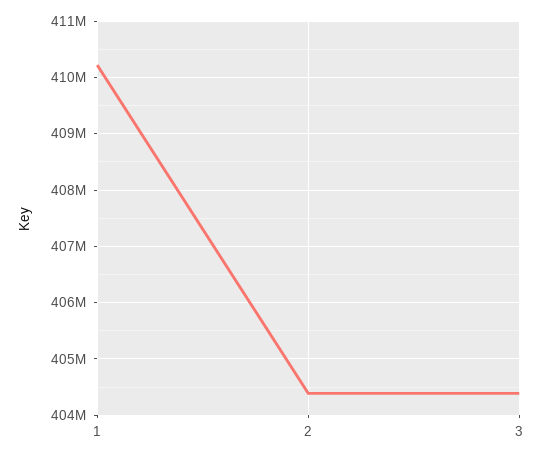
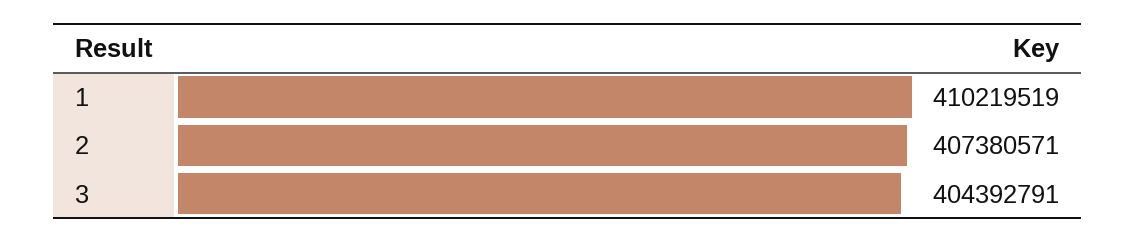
2: 404400000 -> 407380571

